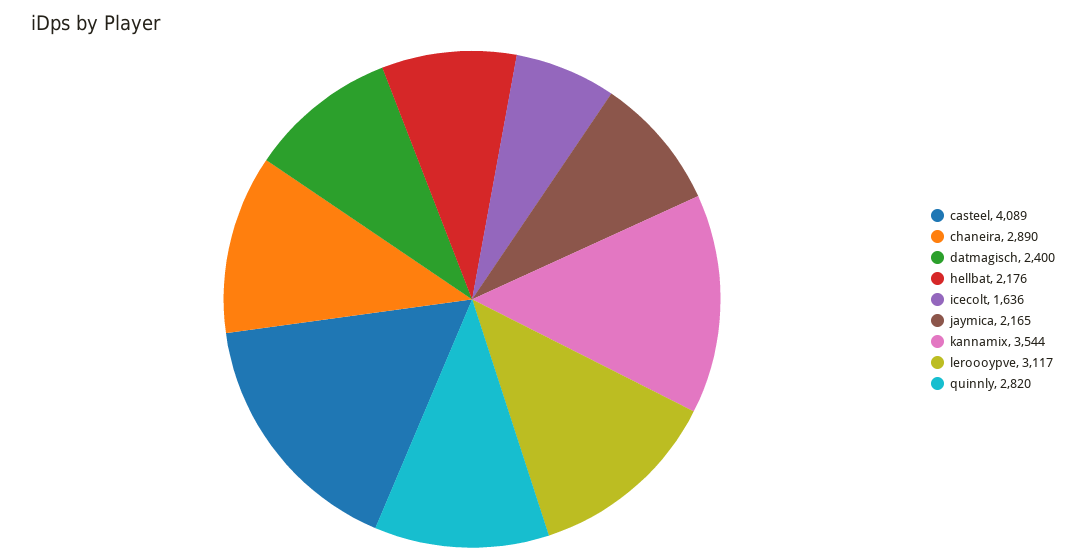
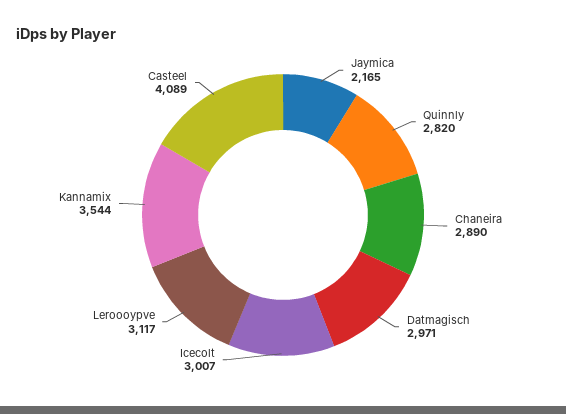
datmagisch: 2400 -> 2971
hellbat: 2176 -> none
icecolt: 1636 -> 3007

